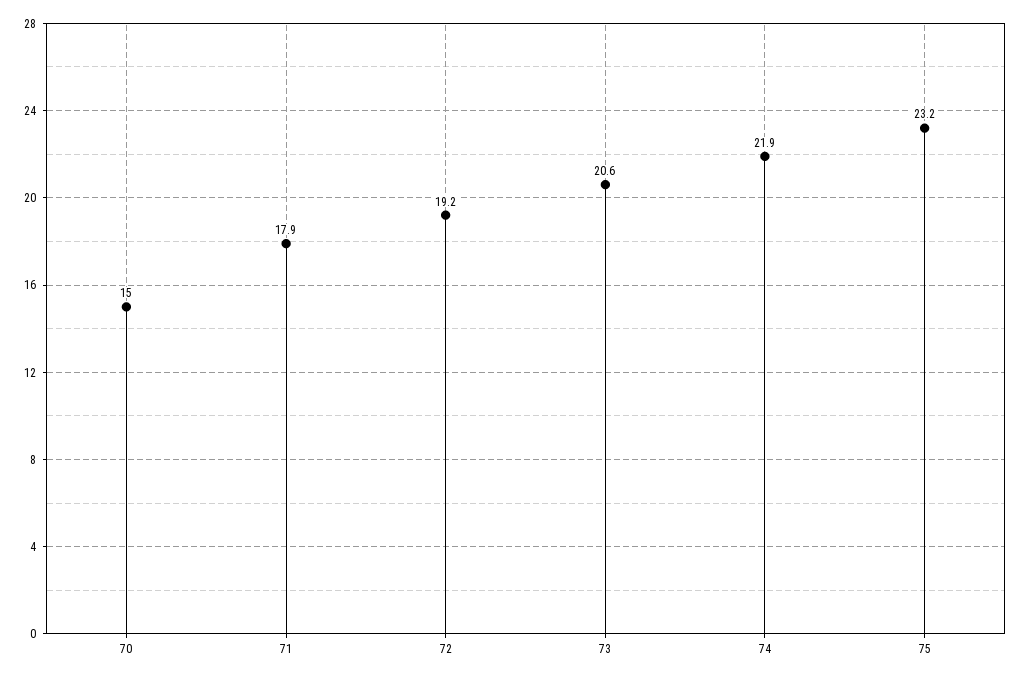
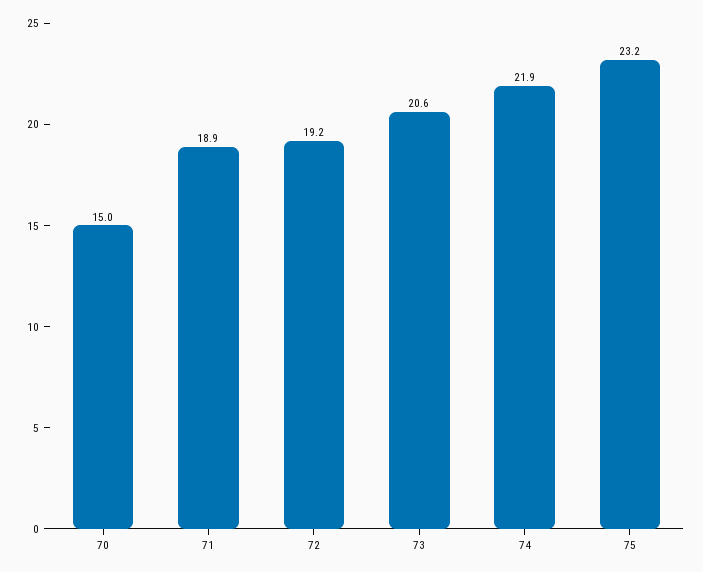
71: 17.9 -> 18.9

